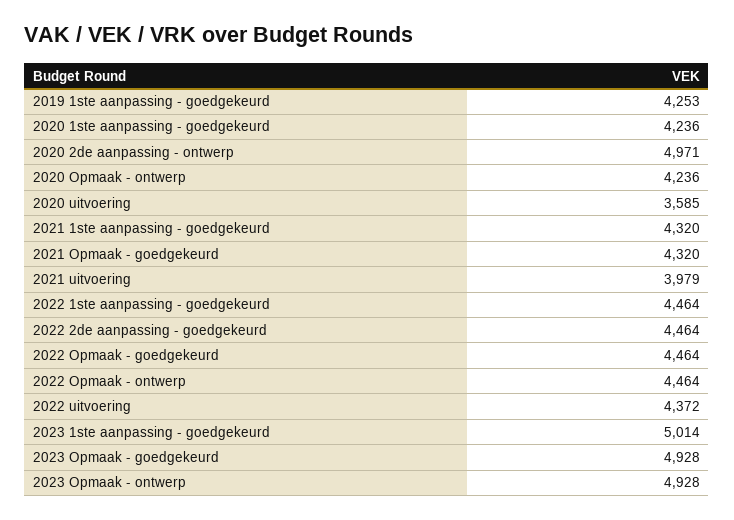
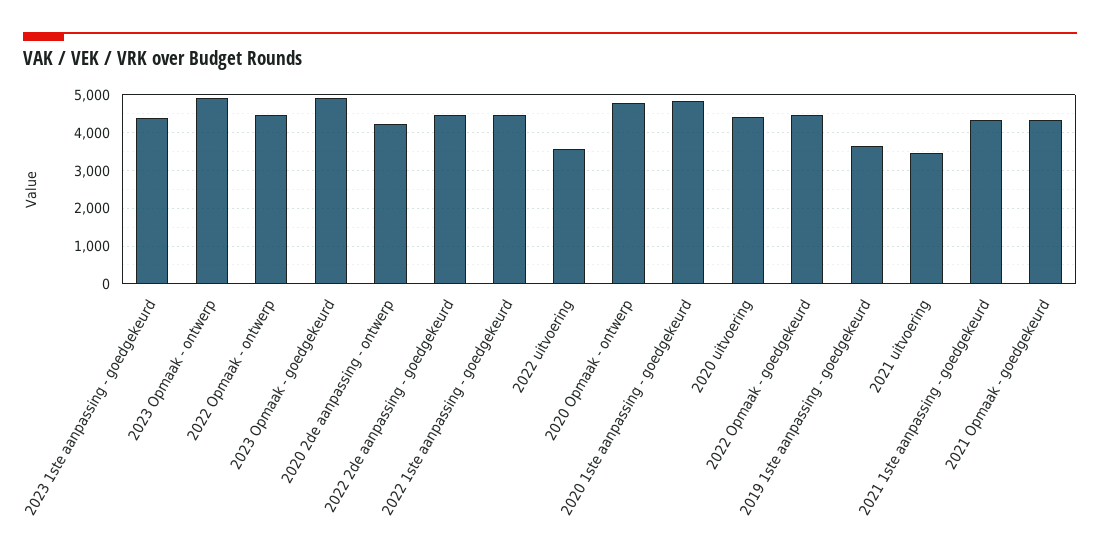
2019 1ste aanpassing - goedgekeurd: 4253 -> 3600
2020 1ste aanpassing - goedgekeurd: 4236 -> 4800
2020 2de aanpassing - ontwerp: 4971 -> 4200
2020 Opmaak - ontwerp: 4236 -> 4800
2020 uitvoering: 3585 -> 4400
2021 uitvoering: 3979 -> 3400
2022 uitvoering: 4372 -> 3600
2023 1ste aanpassing - goedgekeurd: 5014 -> 4400

